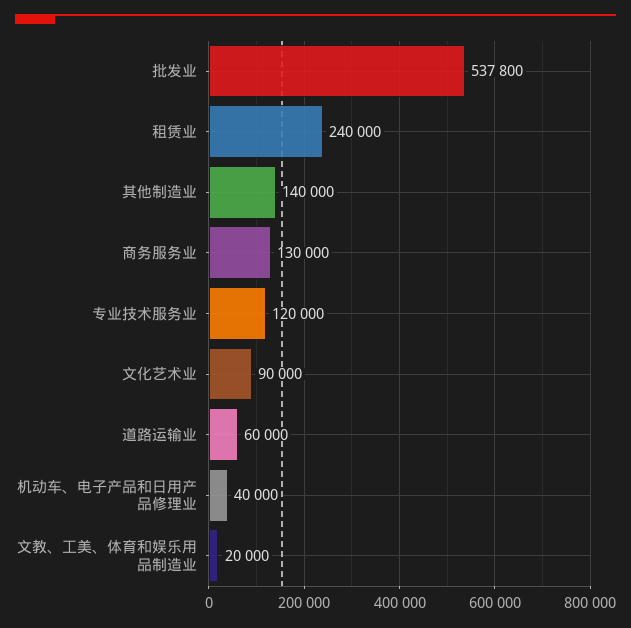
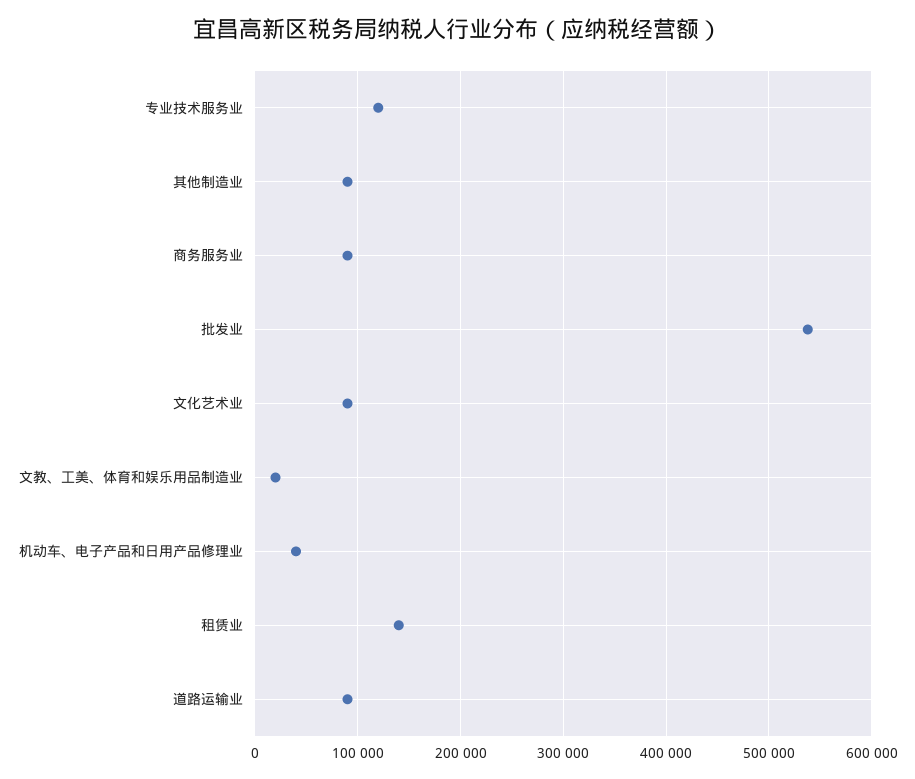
租赁业: 240000 -> 140000
其他制造业: 140000 -> 90000
商务服务业: 130000 -> 90000
道路运输业: 60000 -> 90000

